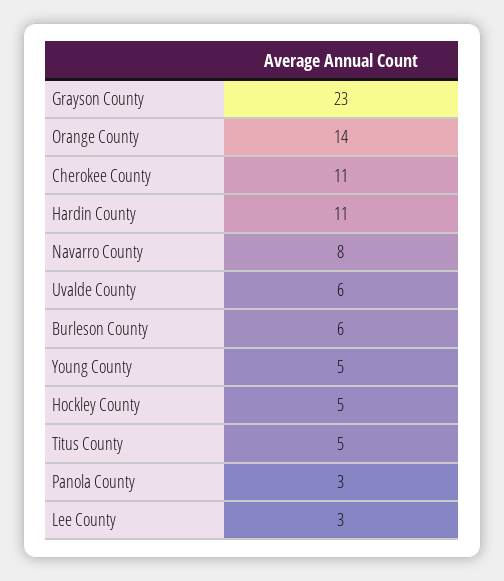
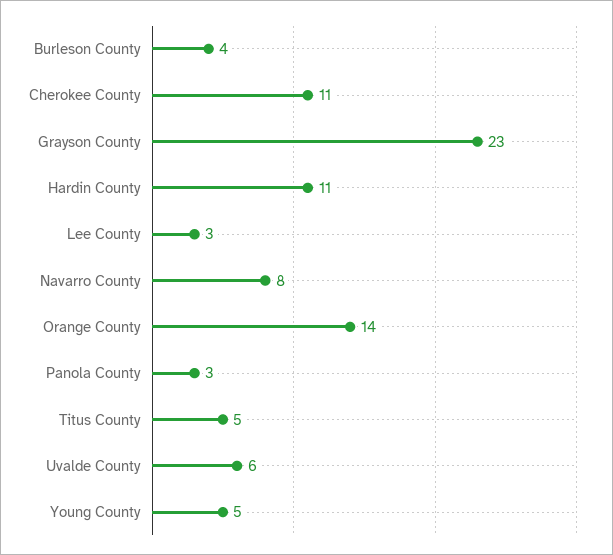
Burleson County: 6 -> 4
Hockley County: 5 -> none

